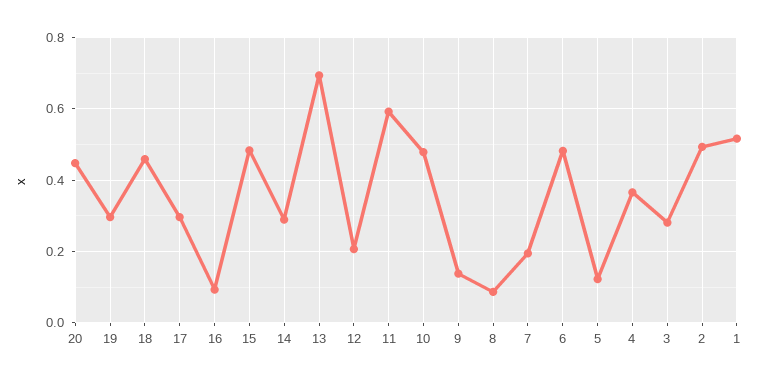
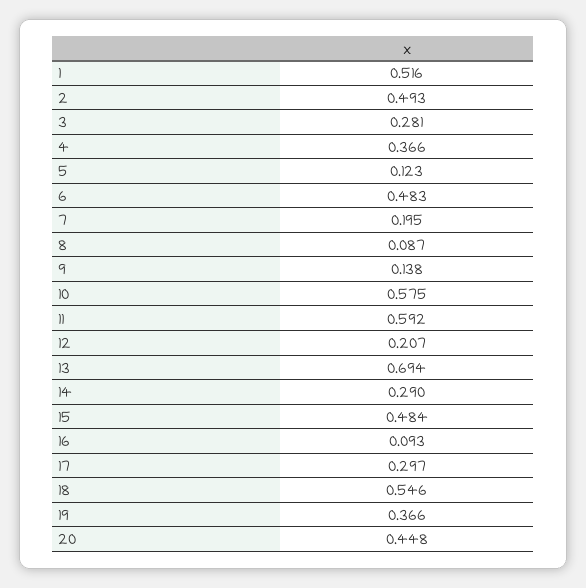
19: 0.3 -> 0.366
18: 0.46 -> 0.546
10: 0.48 -> 0.575

